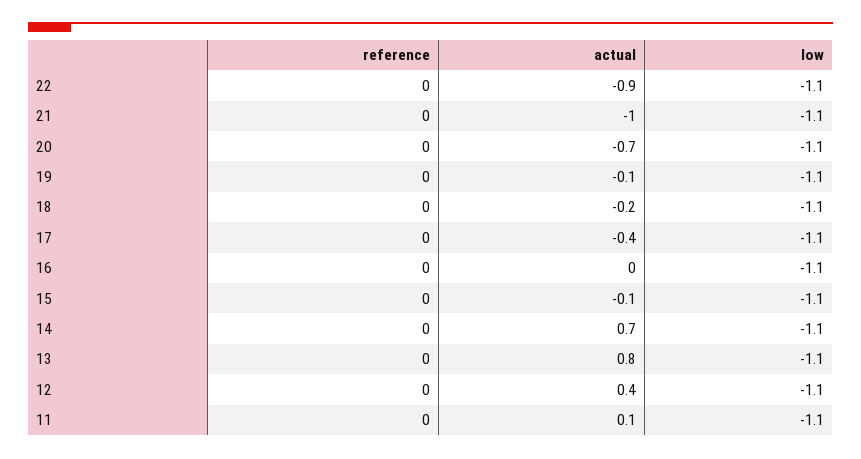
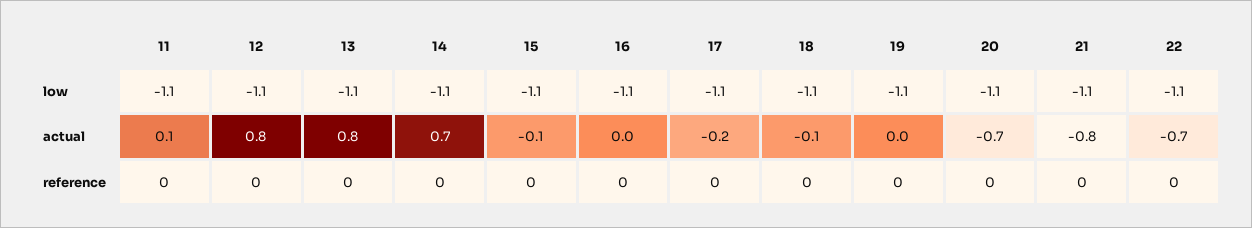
actual, 22: -0.9 -> -0.7
actual, 21: -1 -> -0.8
actual, 19: -0.1 -> 0
actual, 18: -0.2 -> -0.1
actual, 17: -0.4 -> -0.2
actual, 12: 0.4 -> 0.8

